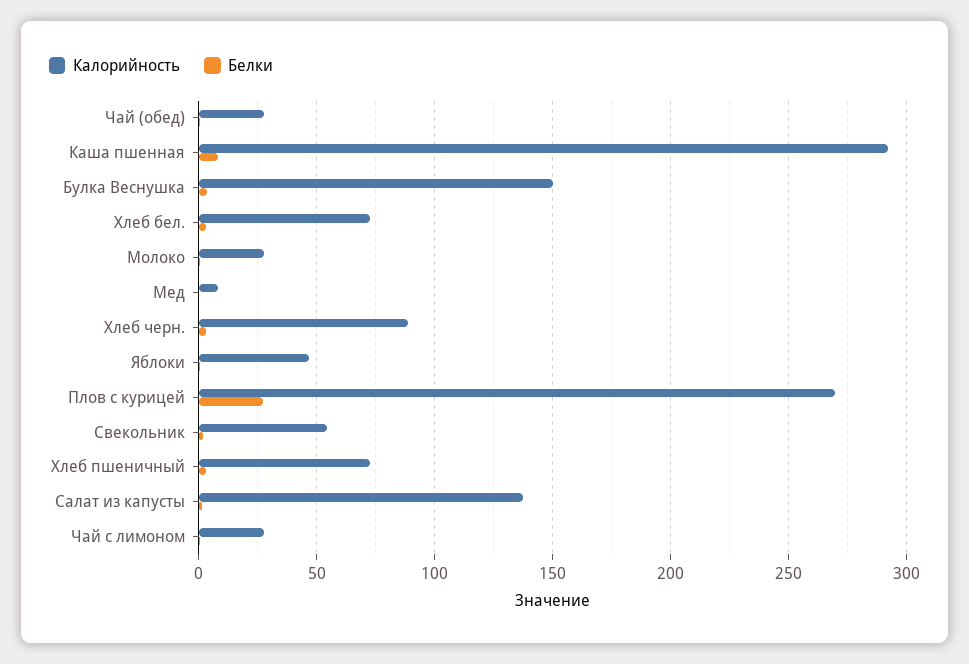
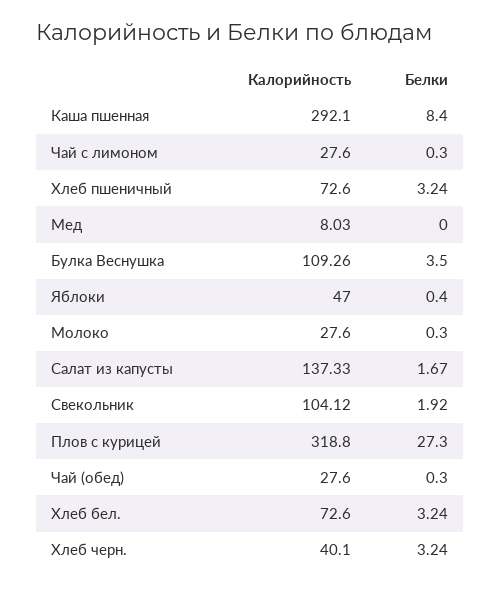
Калорийность, Булка Веснушка: 150 -> 109.26
Калорийность, Хлеб черн.: 90 -> 40.1
Калорийность, Плов с курицей: 270 -> 318.8
Калорийность, Свекольник: 55 -> 104.12

